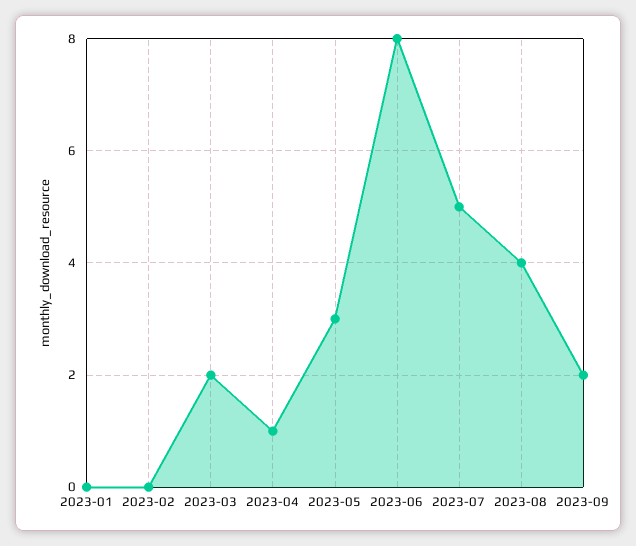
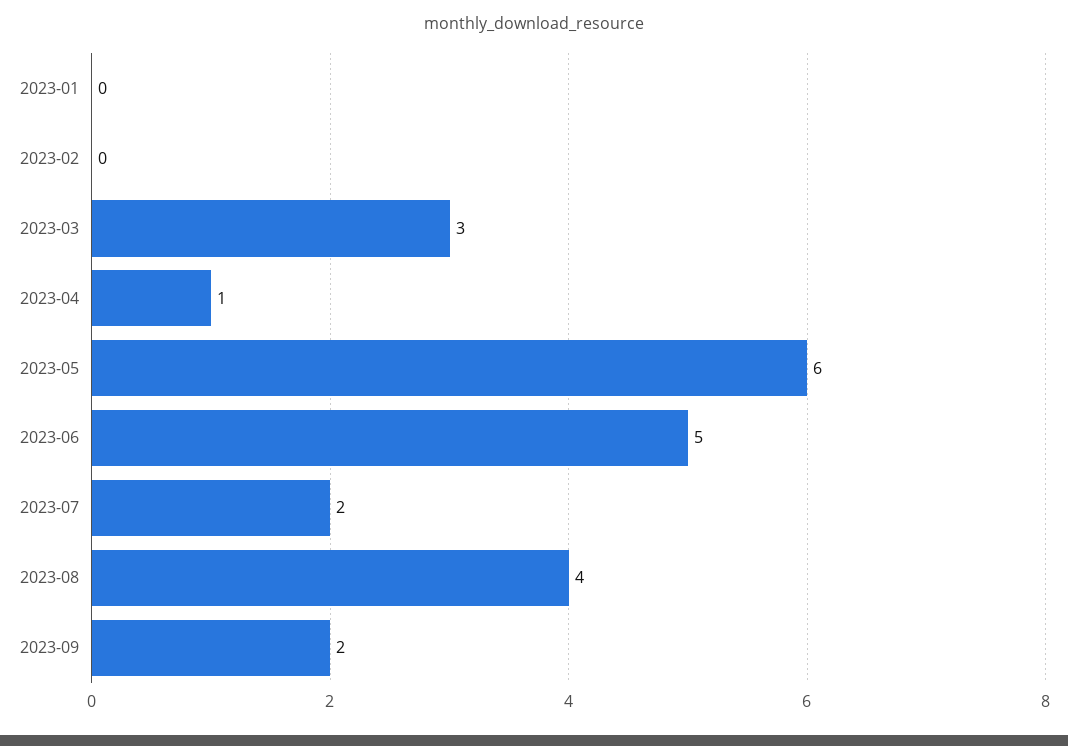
2023-03: 2 -> 3
2023-05: 3 -> 6
2023-06: 8 -> 5
2023-07: 5 -> 2

